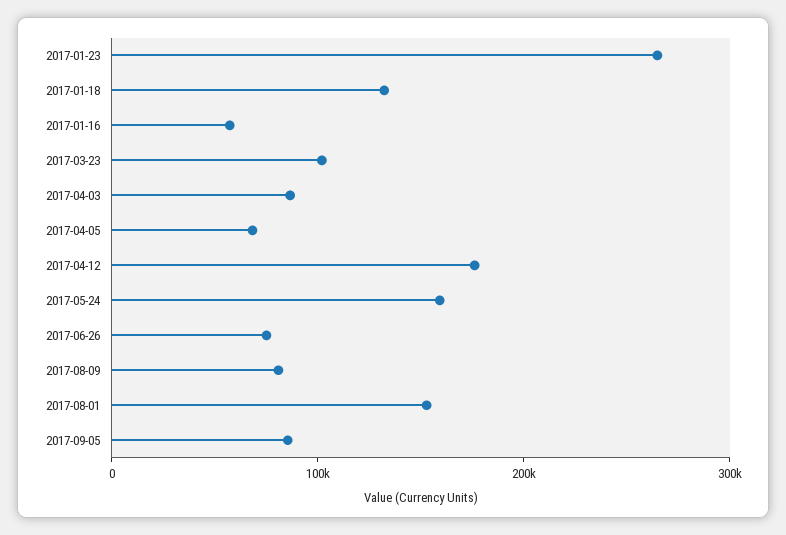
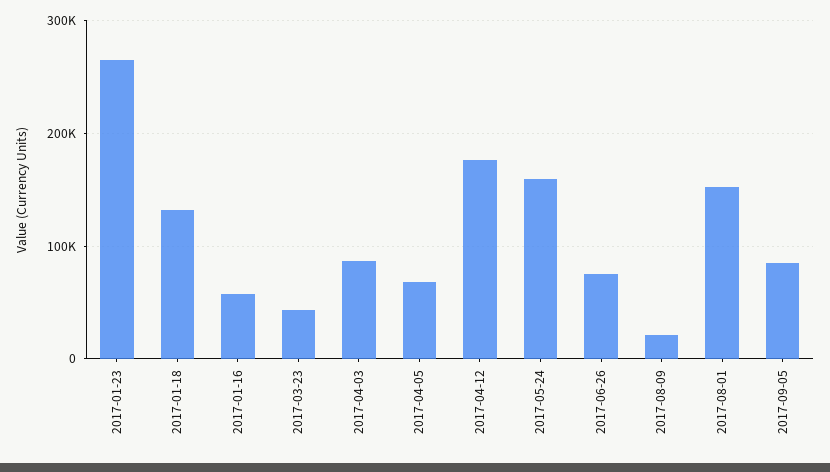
2017-03-23: 100000 -> 40000
2017-08-09: 80000 -> 20000

